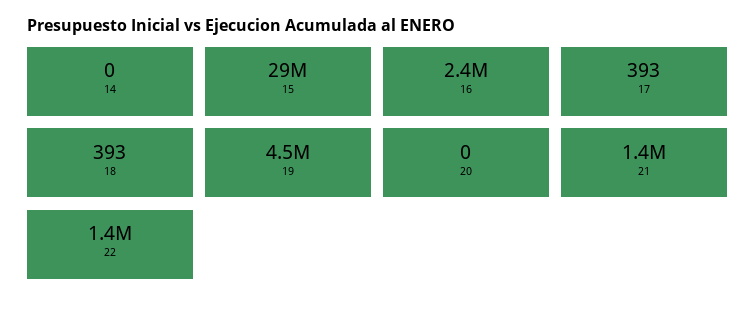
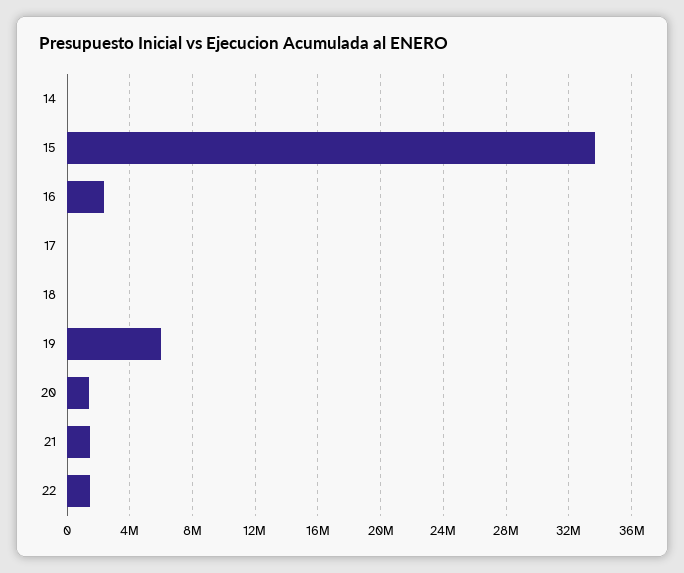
15: 29000000 -> 33500000
19: 4500000 -> 6000000
20: 0 -> 1500000

